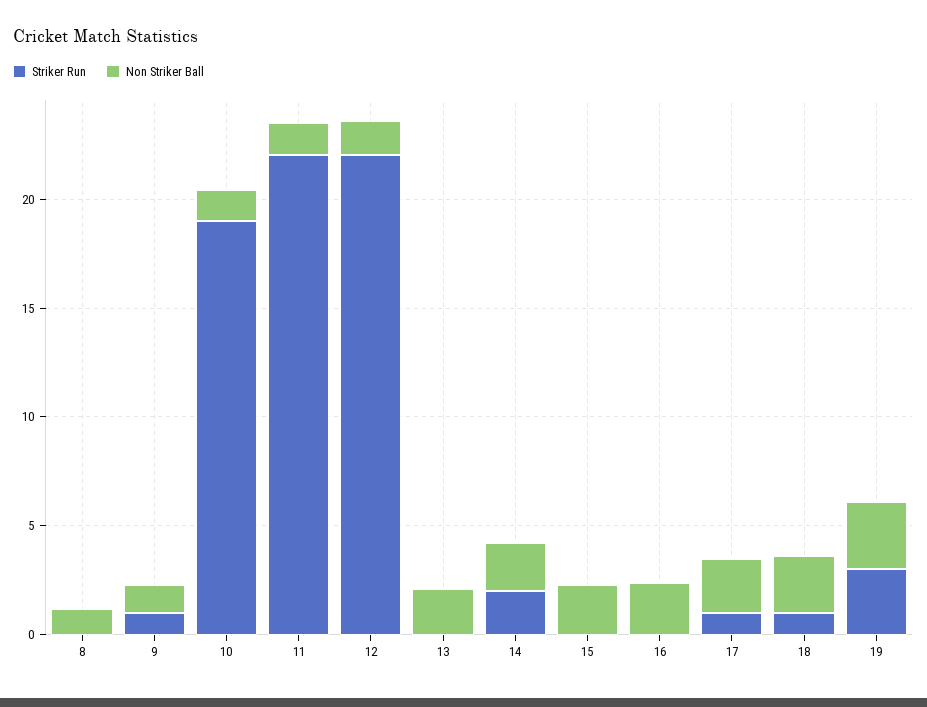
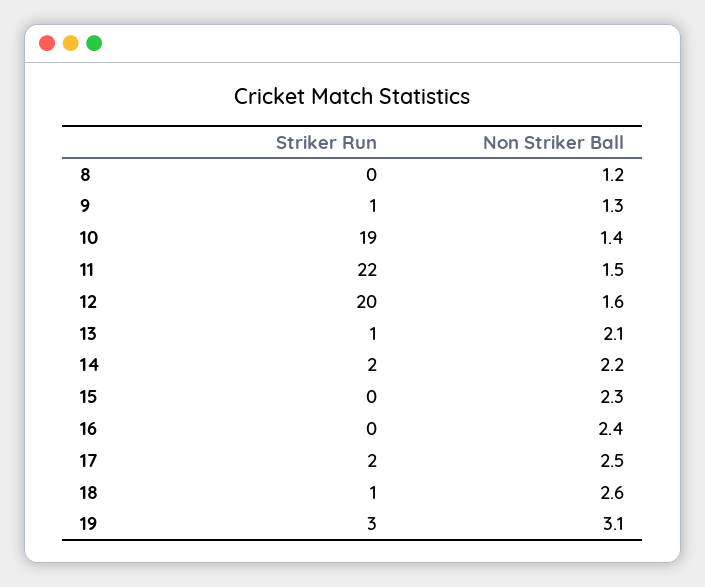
Striker Run, 12: 22 -> 20
Striker Run, 13: 0 -> 1
Striker Run, 17: 1 -> 2

